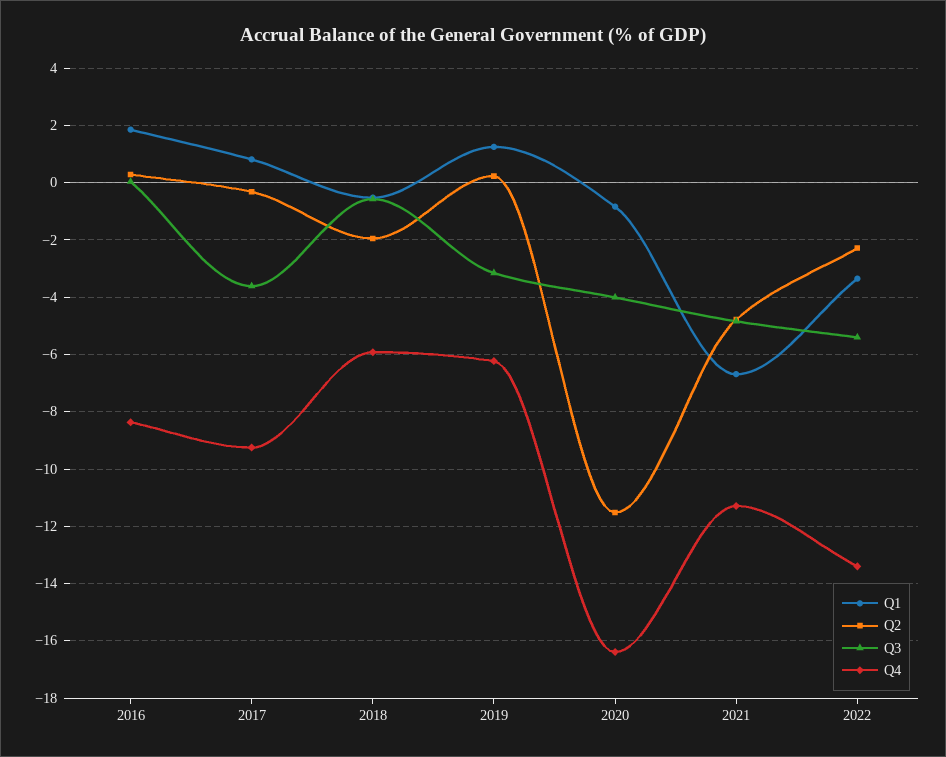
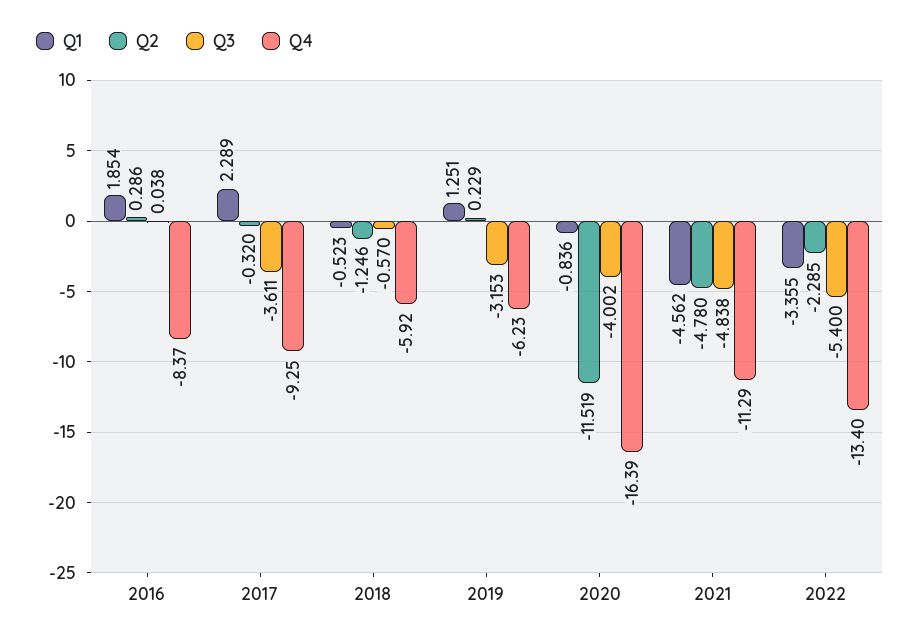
Q1, 2017: 0.75 -> 2.289
Q2, 2018: -2 -> -1.246
Q1, 2021: -6.75 -> -4.562

